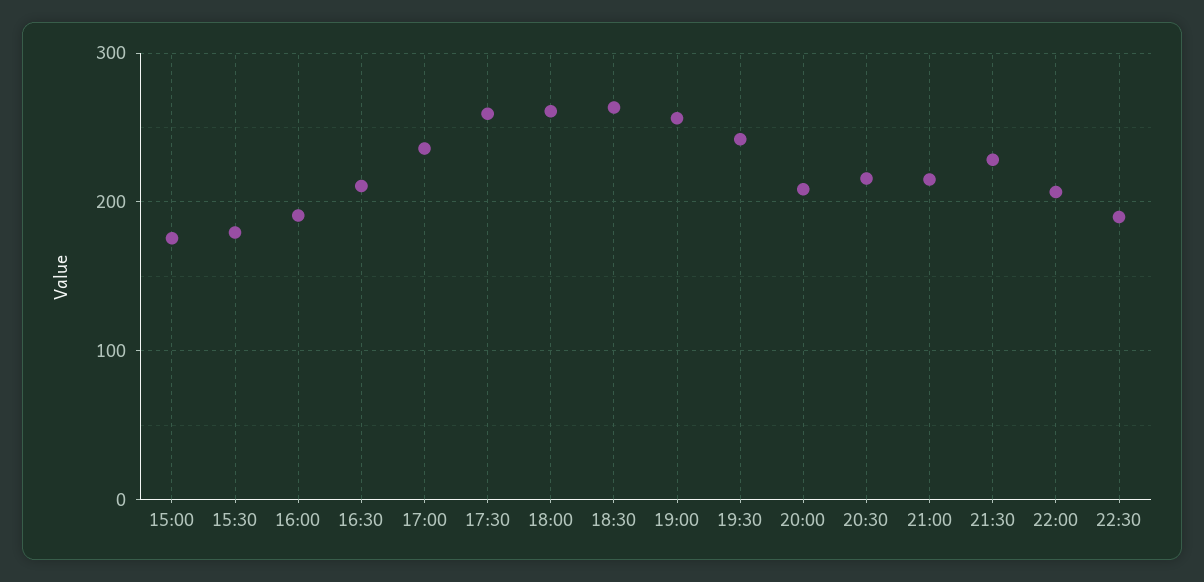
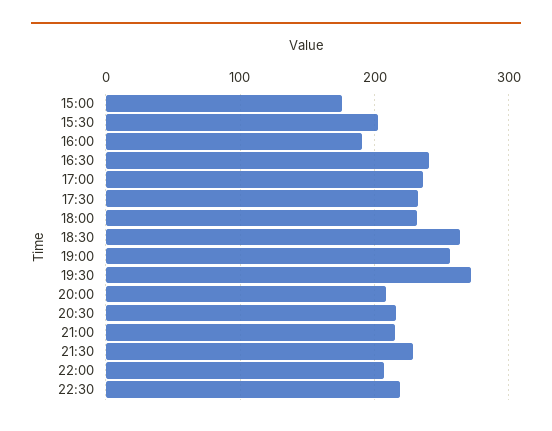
15:30: 180 -> 200
16:30: 210 -> 240
17:30: 260 -> 230
18:00: 260 -> 230
19:30: 240 -> 270
22:30: 190 -> 220

